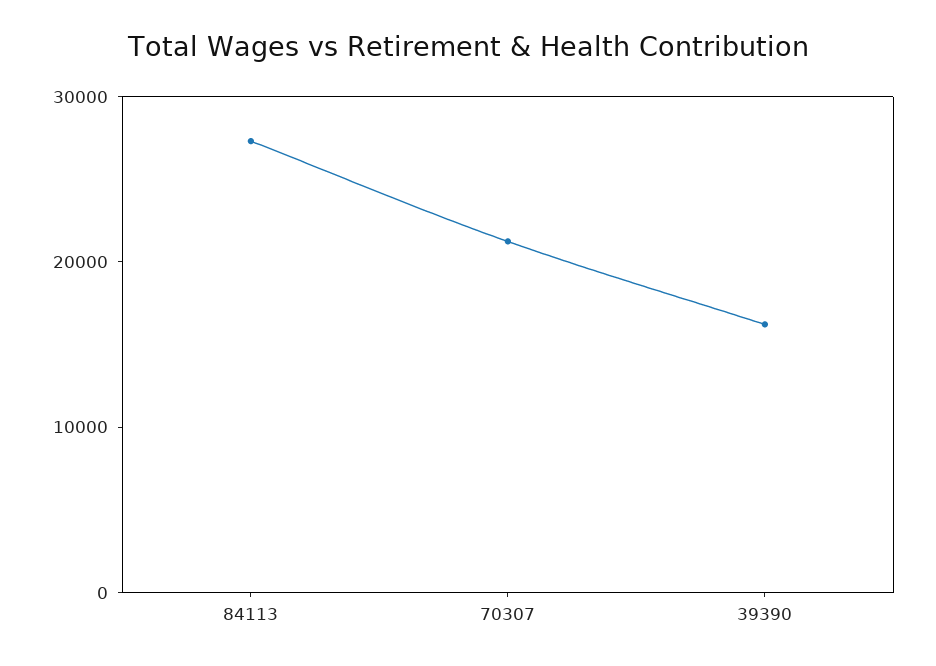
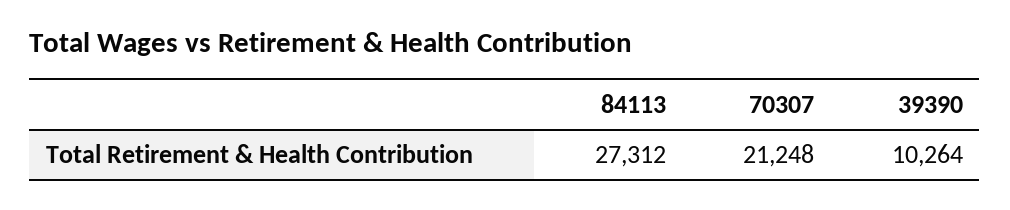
39390: 16000 -> 10264

